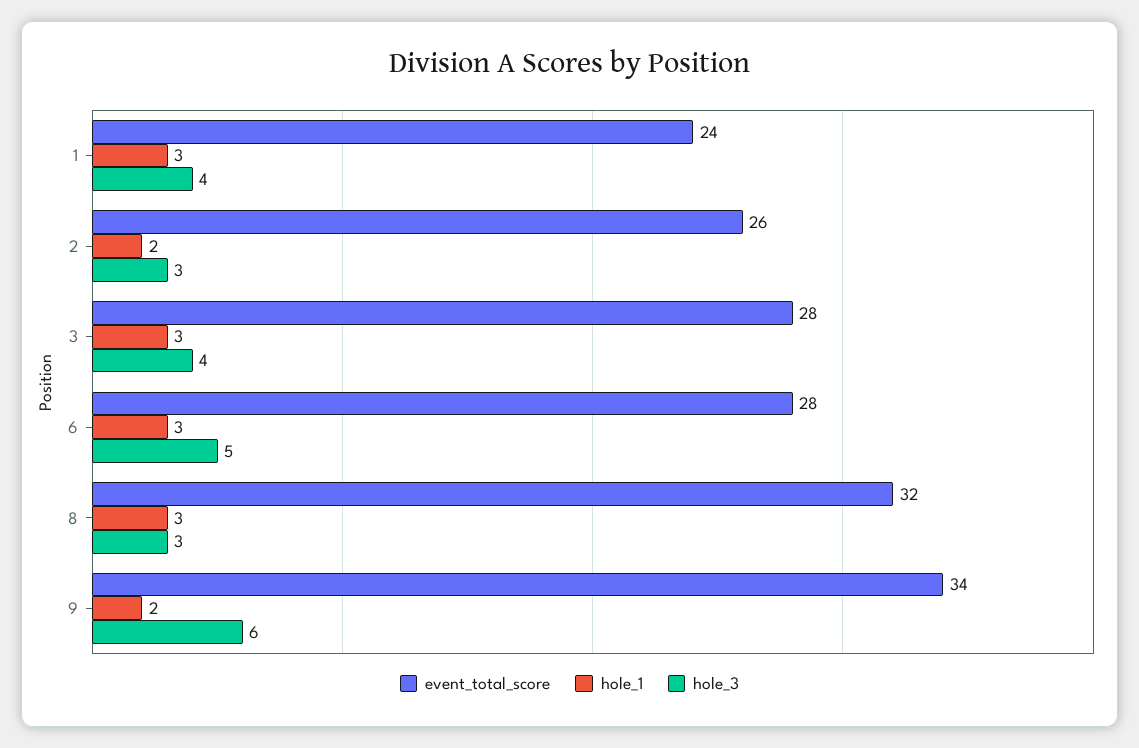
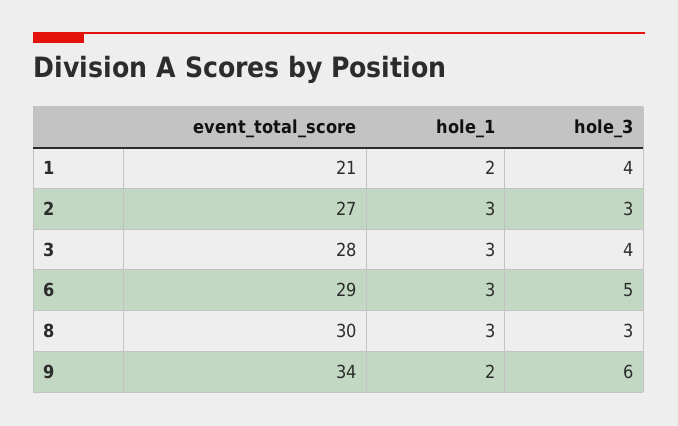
event_total_score, 1: 24 -> 21
hole_1, 1: 3 -> 2
event_total_score, 2: 26 -> 27
hole_1, 2: 2 -> 3
event_total_score, 6: 28 -> 29
event_total_score, 8: 32 -> 30

